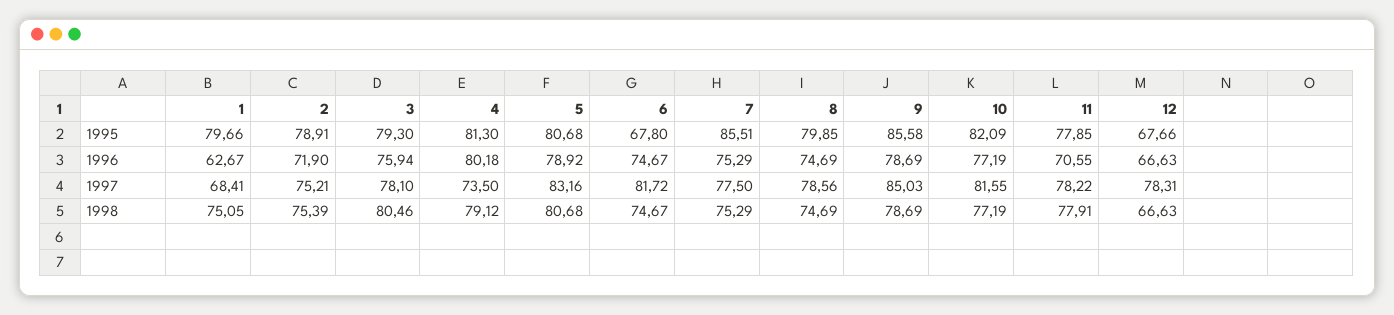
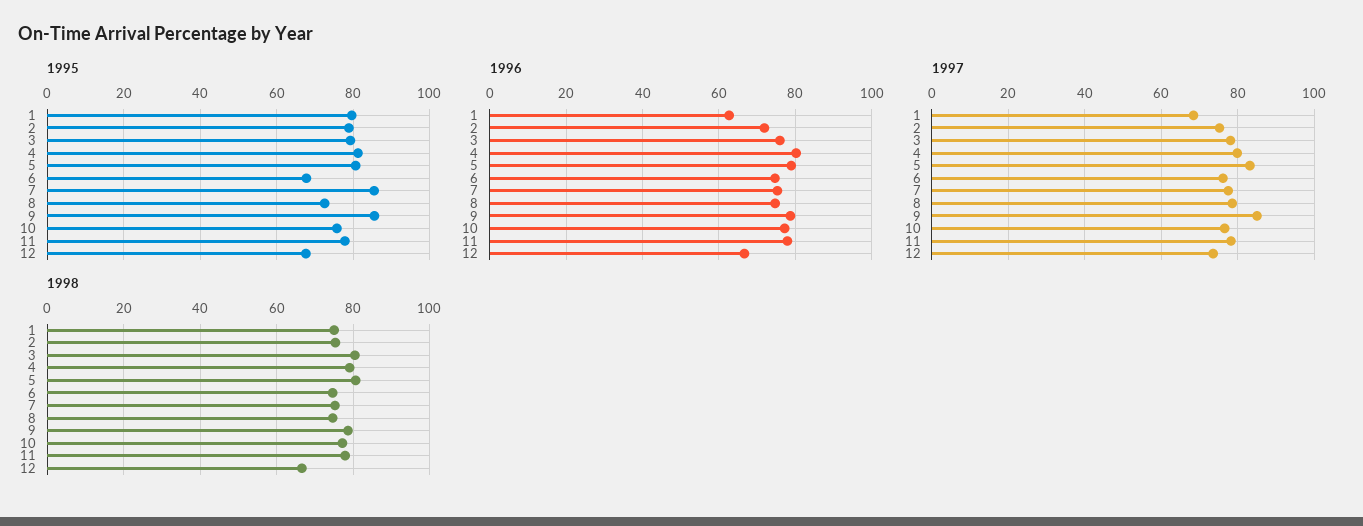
1995, 8: 79.85 -> 72
1995, 10: 82.09 -> 76
1996, 11: 70.55 -> 78
1997, 4: 73.5 -> 80
1997, 6: 81.72 -> 76
1997, 10: 81.55 -> 76
1997, 12: 78.31 -> 74

